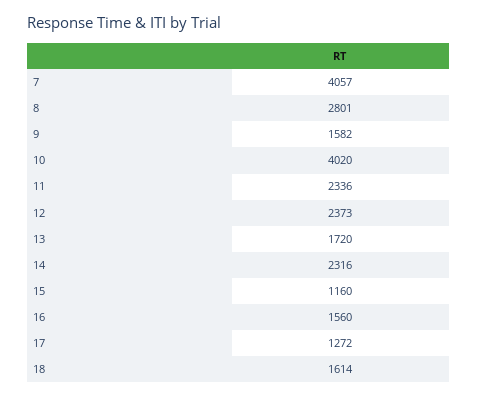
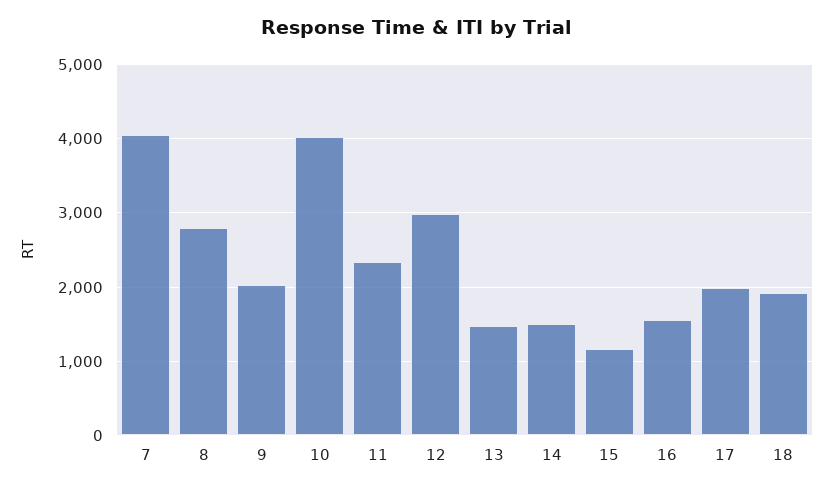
9: 1582 -> 2000
12: 2373 -> 3000
13: 1720 -> 1500
14: 2316 -> 1500
17: 1272 -> 2000
18: 1614 -> 1900

